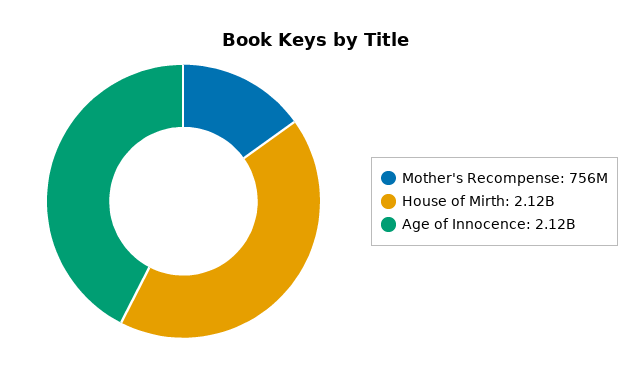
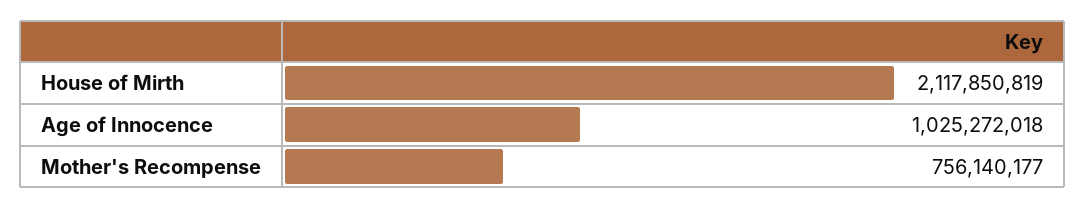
Age of Innocence: 2120000000 -> 1025272018

